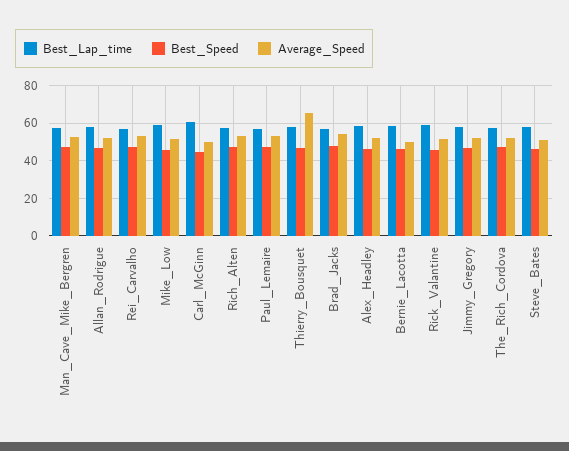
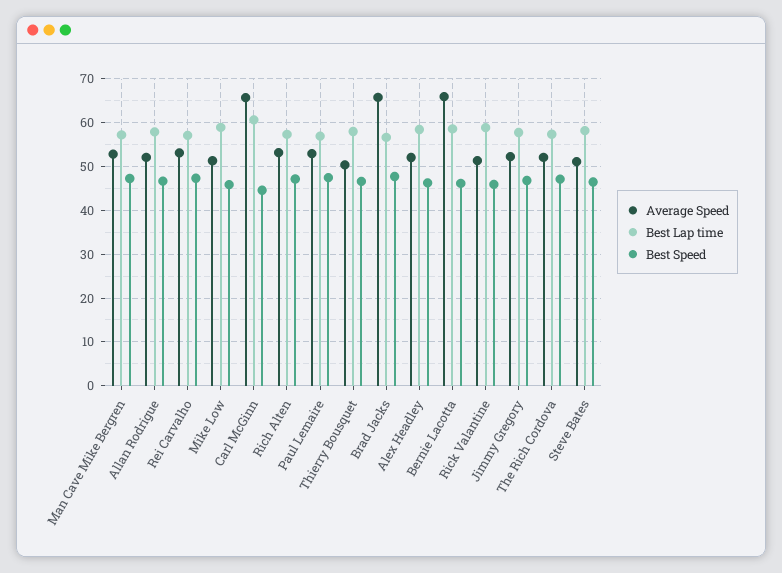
Average_Speed, Carl_McGinn: 50 -> 66
Average_Speed, Thierry_Bousquet: 65 -> 50
Average_Speed, Brad_Jacks: 55 -> 66
Average_Speed, Bernie_Lacotta: 50 -> 66

